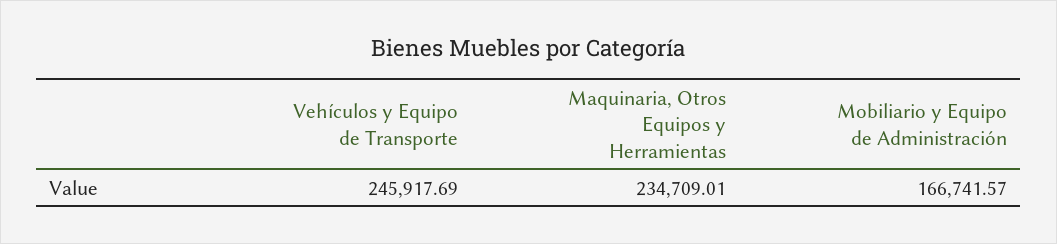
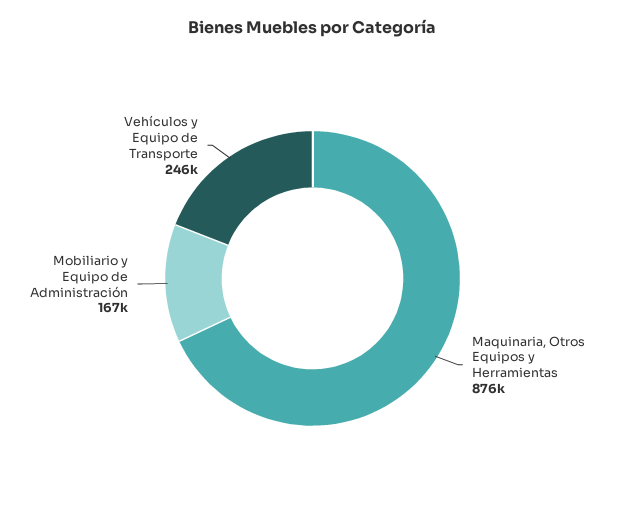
Maquinaria, Otros Equipos y Herramientas: 234709.01 -> 876000

